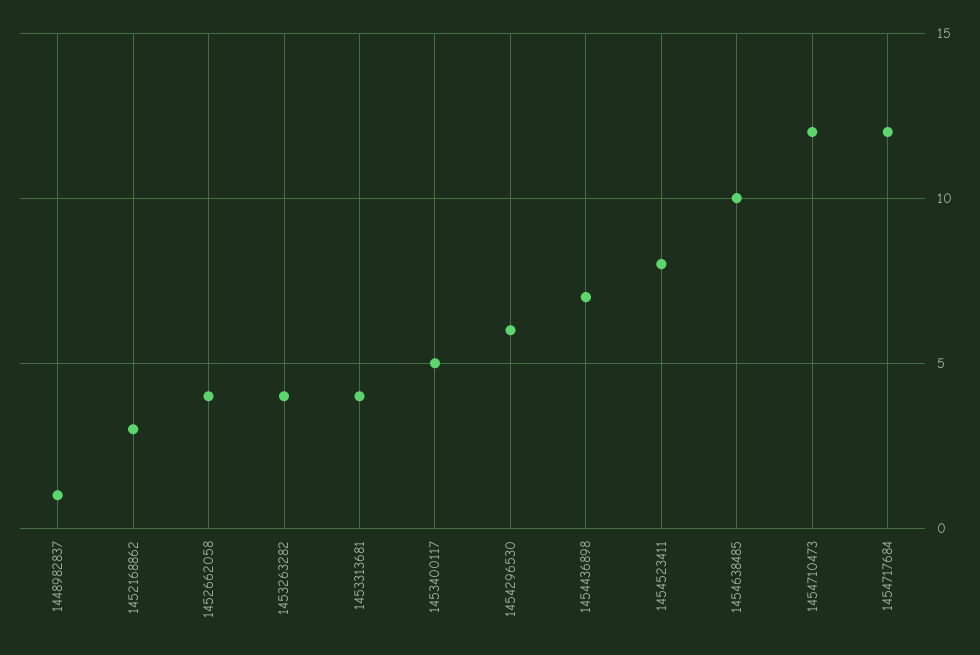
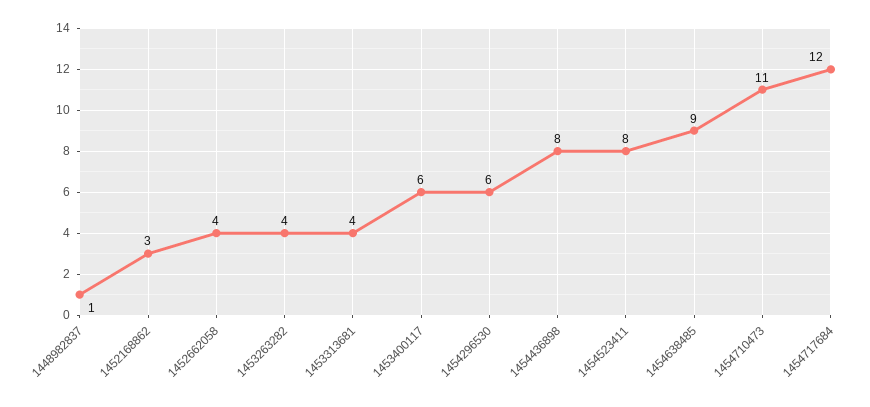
1453400117: 5 -> 6
1454436898: 7 -> 8
1454638485: 10 -> 9
1454710473: 12 -> 11

